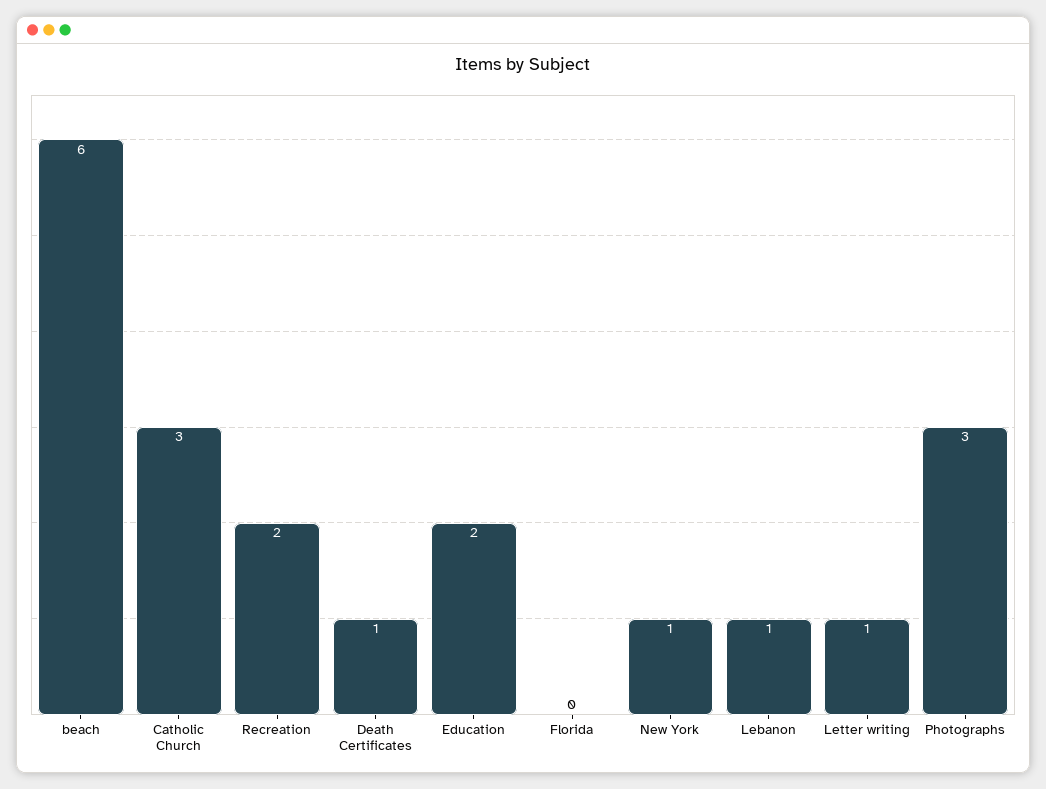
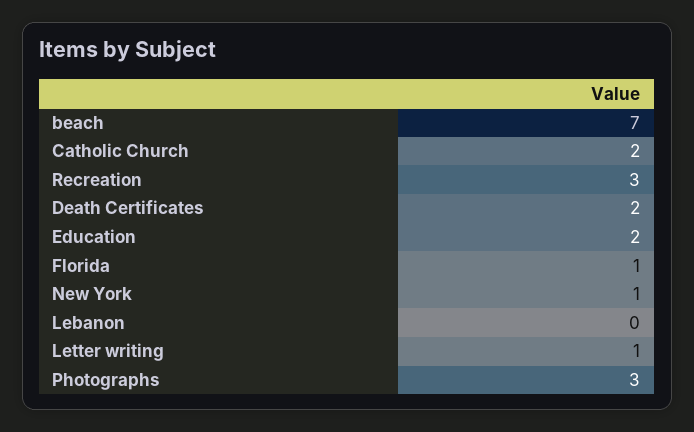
beach: 6 -> 7
Catholic Church: 3 -> 2
Recreation: 2 -> 3
Death Certificates: 1 -> 2
Florida: 0 -> 1
Lebanon: 1 -> 0

